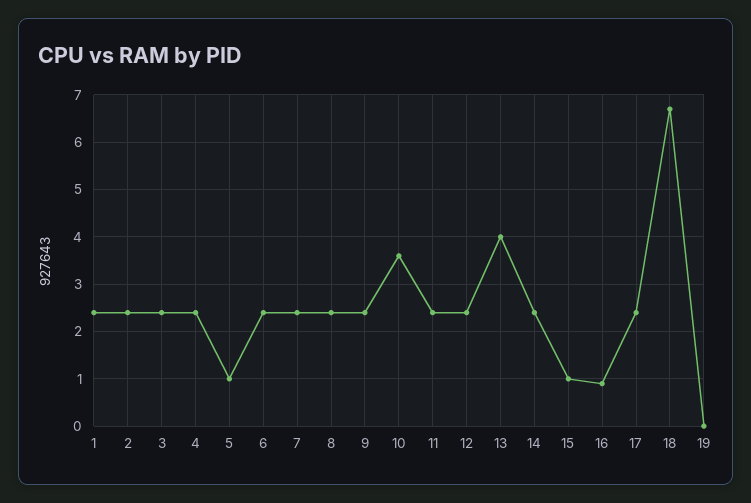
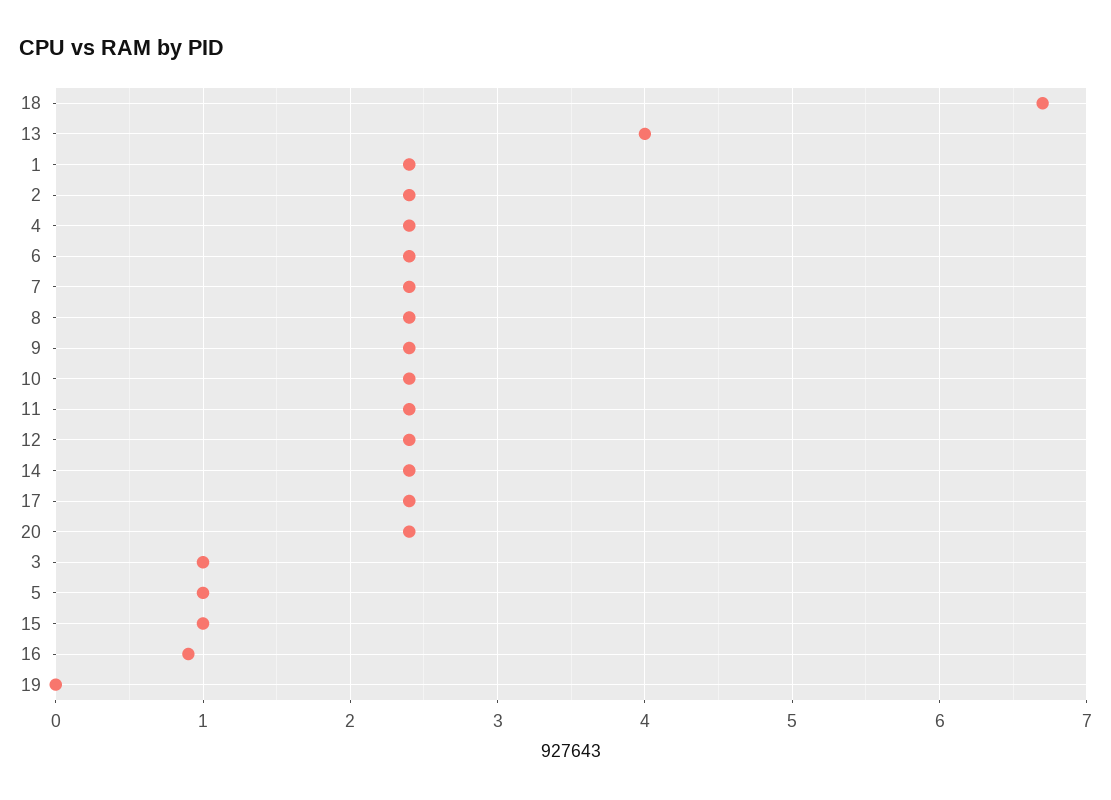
3: 2.5 -> 1
10: 3.5 -> 2.4
20: none -> 2.4

